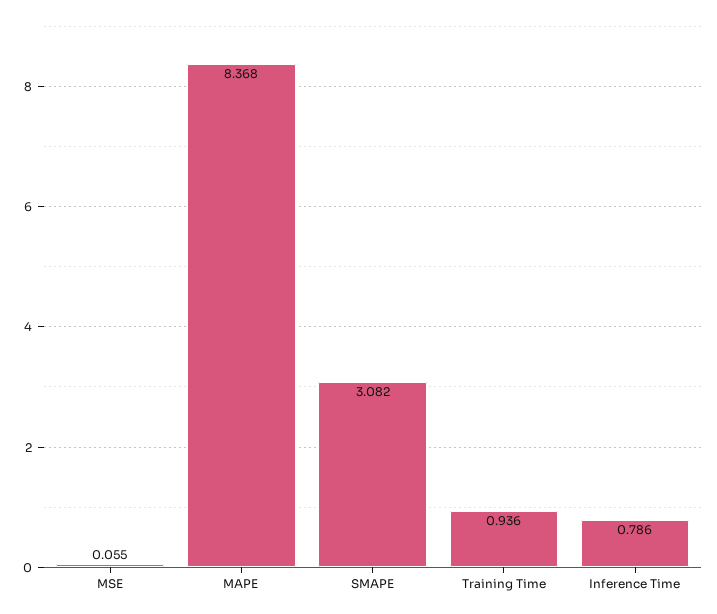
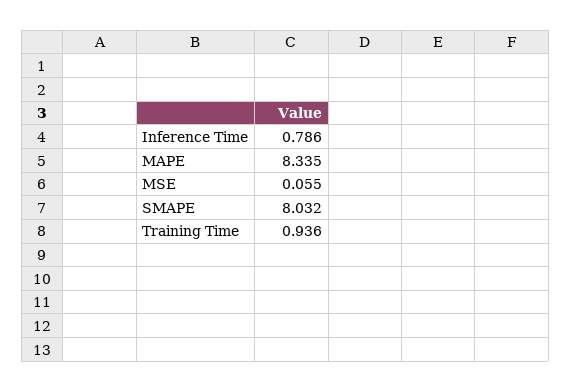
MAPE: 8.368 -> 8.335
SMAPE: 3.082 -> 8.032

